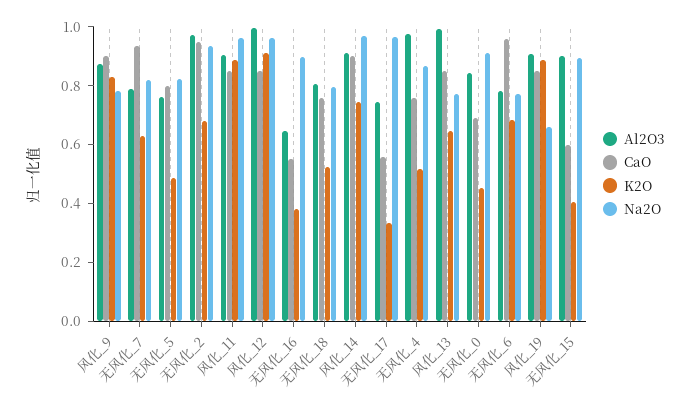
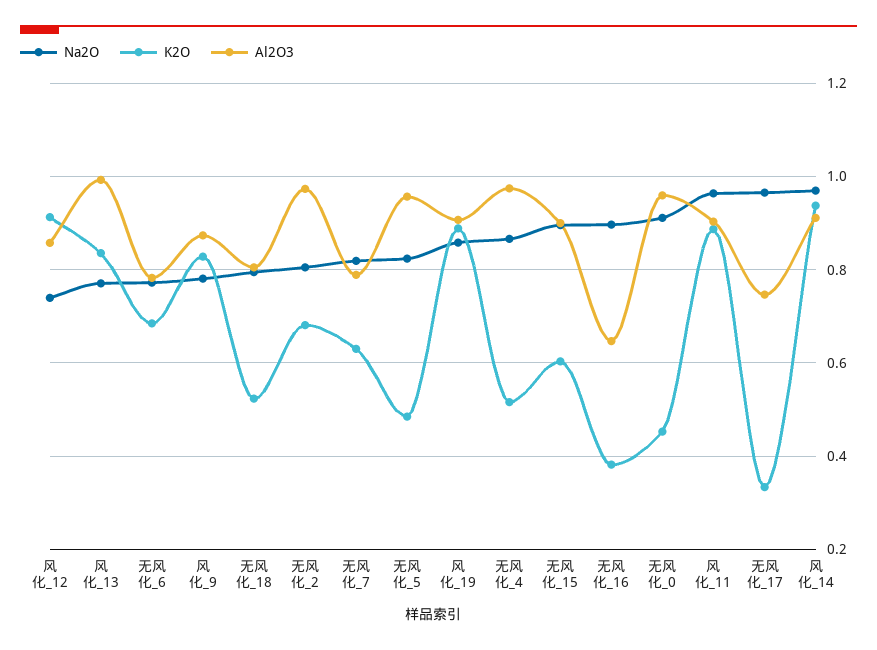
CaO, 风化_9: 0.9 -> none
CaO, 无风化_7: 0.95 -> none
Al2O3, 无风化_5: 0.75 -> 0.96
CaO, 无风化_5: 0.8 -> none
CaO, 无风化_2: 0.95 -> none
Na2O, 无风化_2: 0.95 -> 0.8
CaO, 风化_11: 0.85 -> none
Al2O3, 风化_12: 1 -> 0.86
CaO, 风化_12: 0.85 -> none
Na2O, 风化_12: 0.95 -> 0.74
CaO, 无风化_16: 0.55 -> none
CaO, 无风化_18: 0.75 -> none
CaO, 风化_14: 0.9 -> none
K2O, 风化_14: 0.75 -> 0.94
CaO, 无风化_17: 0.55 -> none
CaO, 无风化_4: 0.75 -> none
CaO, 风化_13: 0.85 -> none
K2O, 风化_13: 0.65 -> 0.84
Al2O3, 无风化_0: 0.85 -> 0.96
CaO, 无风化_0: 0.7 -> none
CaO, 无风化_6: 0.95 -> none
CaO, 风化_19: 0.85 -> none
Na2O, 风化_19: 0.65 -> 0.86
CaO, 无风化_15: 0.6 -> none
K2O, 无风化_15: 0.4 -> 0.6

